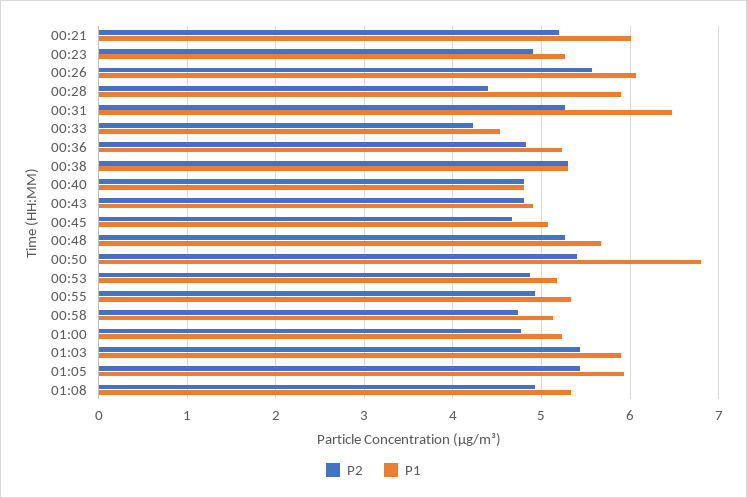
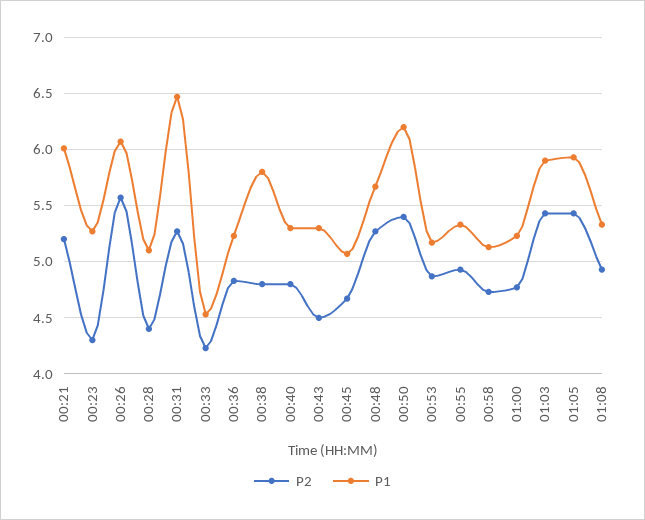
P2, 00:23: 4.9 -> 4.3
P1, 00:28: 5.9 -> 5.1
P2, 00:38: 5.3 -> 4.8
P1, 00:38: 5.3 -> 5.8
P1, 00:40: 4.8 -> 5.3
P2, 00:43: 4.8 -> 4.5
P1, 00:43: 4.9 -> 5.3
P1, 00:50: 6.8 -> 6.2

